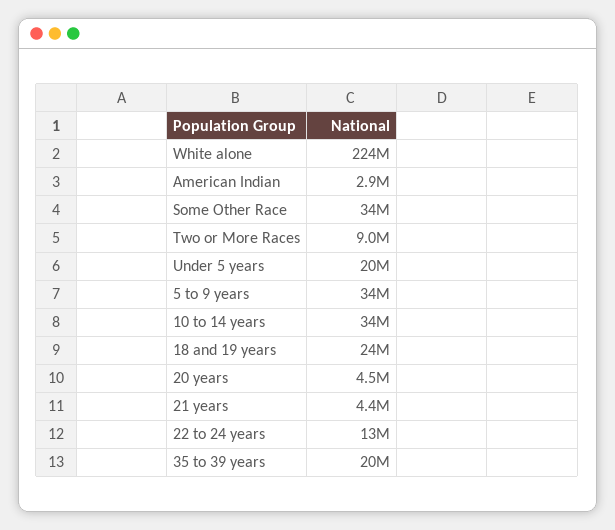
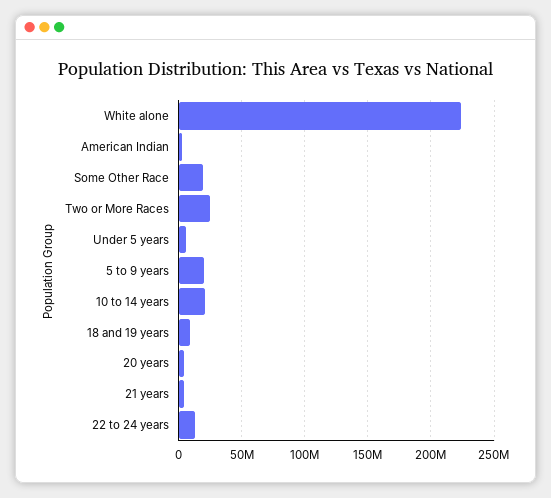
Some Other Race: 34000000 -> 20000000
Two or More Races: 9000000 -> 25000000
Under 5 years: 20000000 -> 5000000
5 to 9 years: 34000000 -> 20000000
10 to 14 years: 34000000 -> 20000000
18 and 19 years: 24000000 -> 10000000
35 to 39 years: 20000000 -> none

